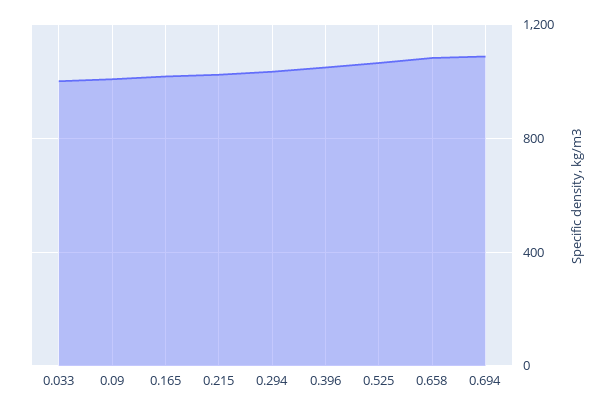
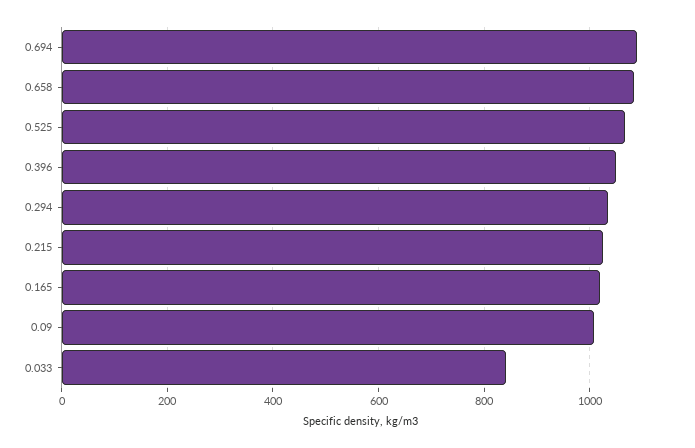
0.033: 1000 -> 840

